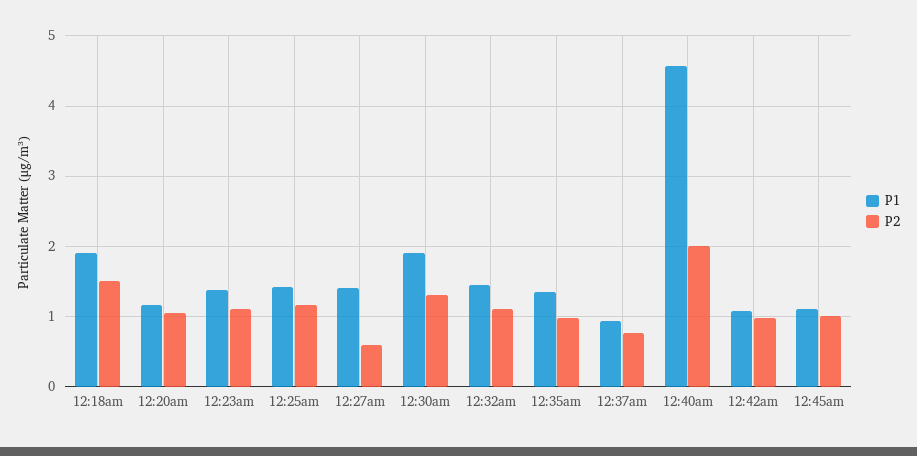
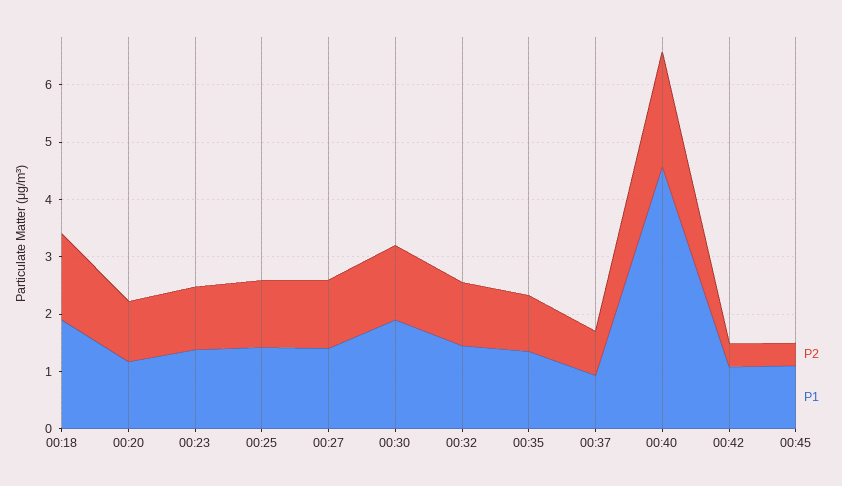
P2, 12:27am: 0.6 -> 1.2
P2, 12:42am: 1 -> 0.4
P2, 12:45am: 1 -> 0.4

